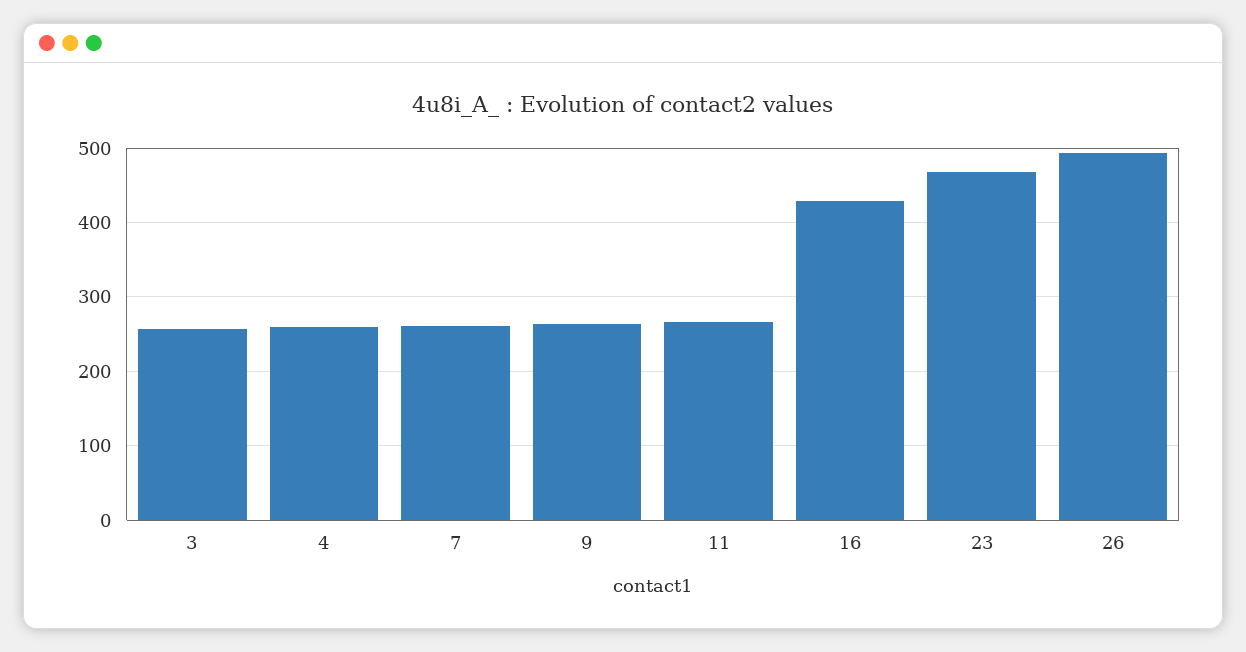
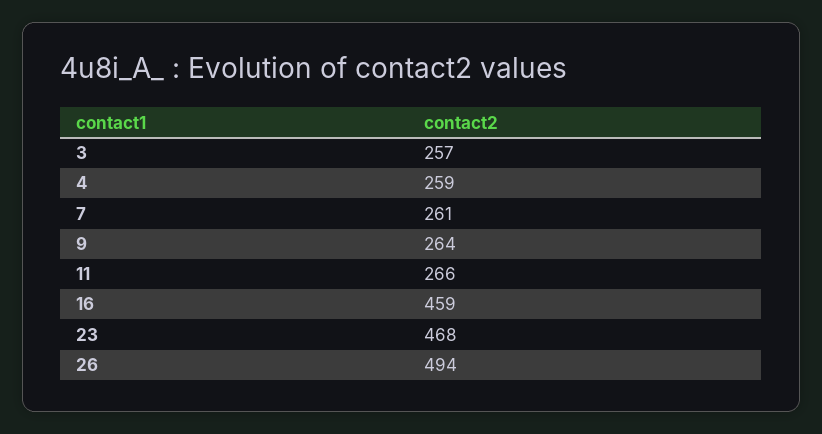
16: 430 -> 459

